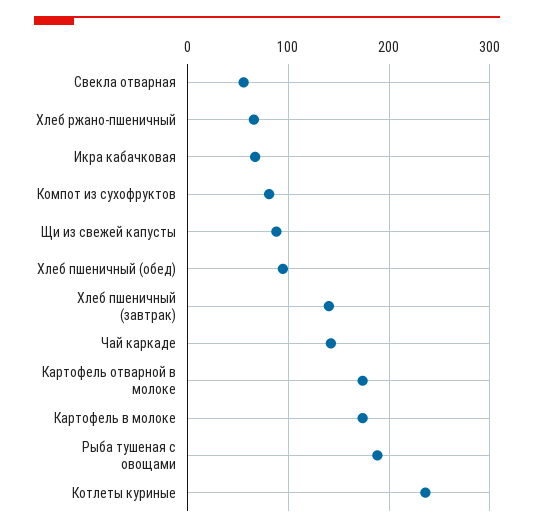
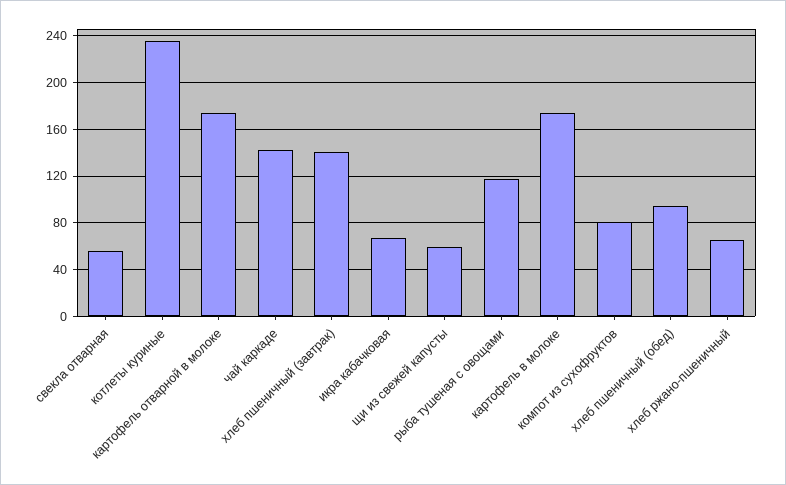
Щи из свежей капусты: 90 -> 60
Рыба тушеная с овощами: 190 -> 120

